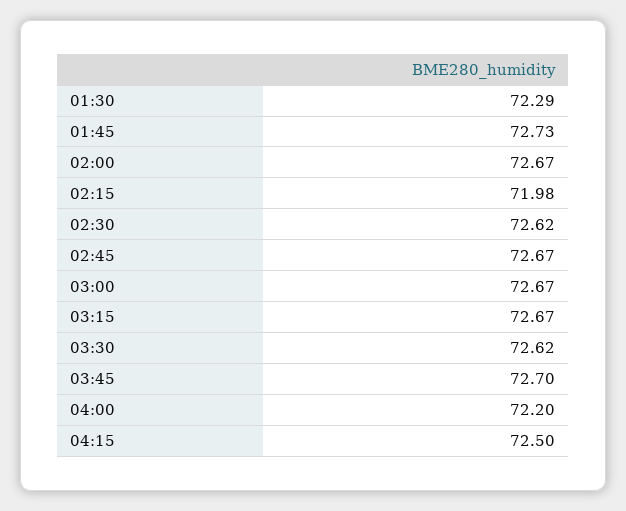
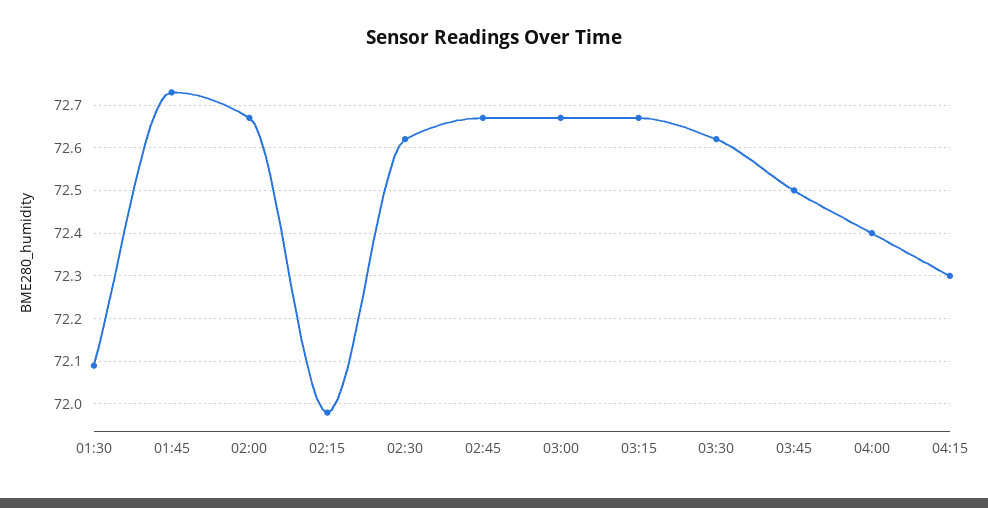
01:30: 72.29 -> 72.1
03:45: 72.7 -> 72.5
04:00: 72.2 -> 72.4
04:15: 72.5 -> 72.3

